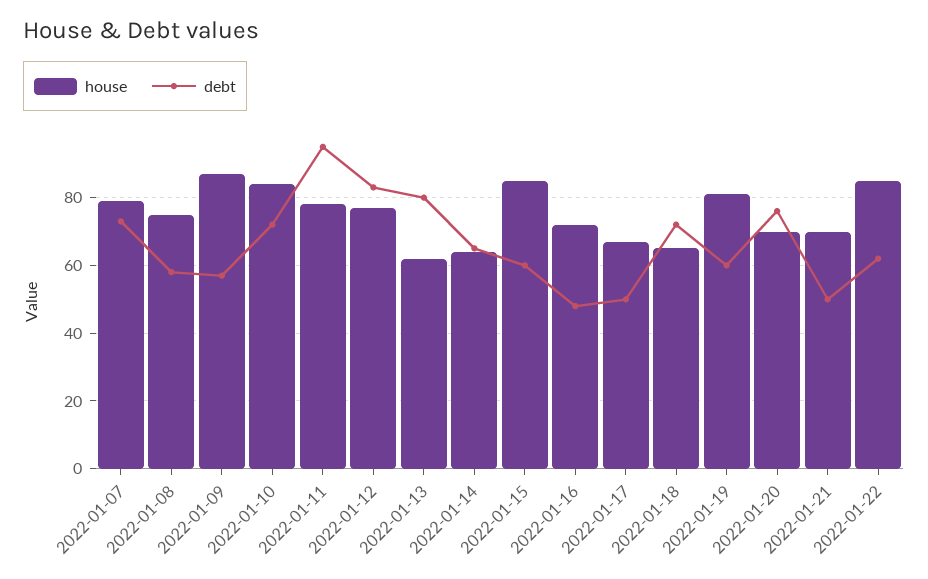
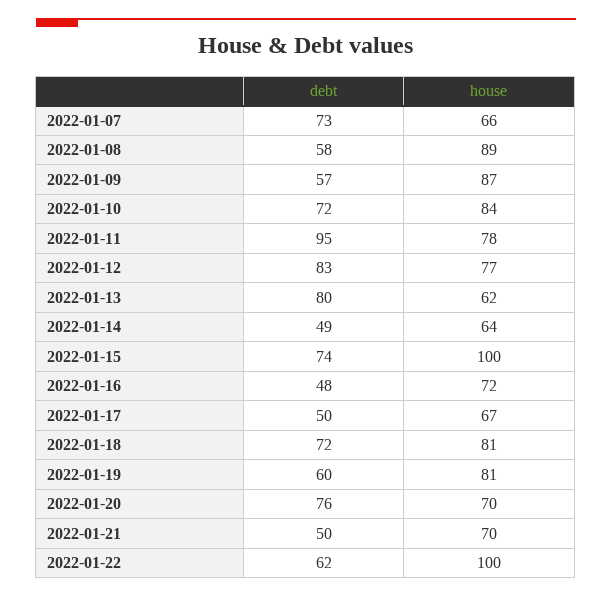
house, 2022-01-07: 80 -> 66
house, 2022-01-08: 75 -> 89
debt, 2022-01-14: 65 -> 49
house, 2022-01-15: 85 -> 100
debt, 2022-01-15: 60 -> 74
house, 2022-01-18: 65 -> 81
house, 2022-01-22: 85 -> 100

